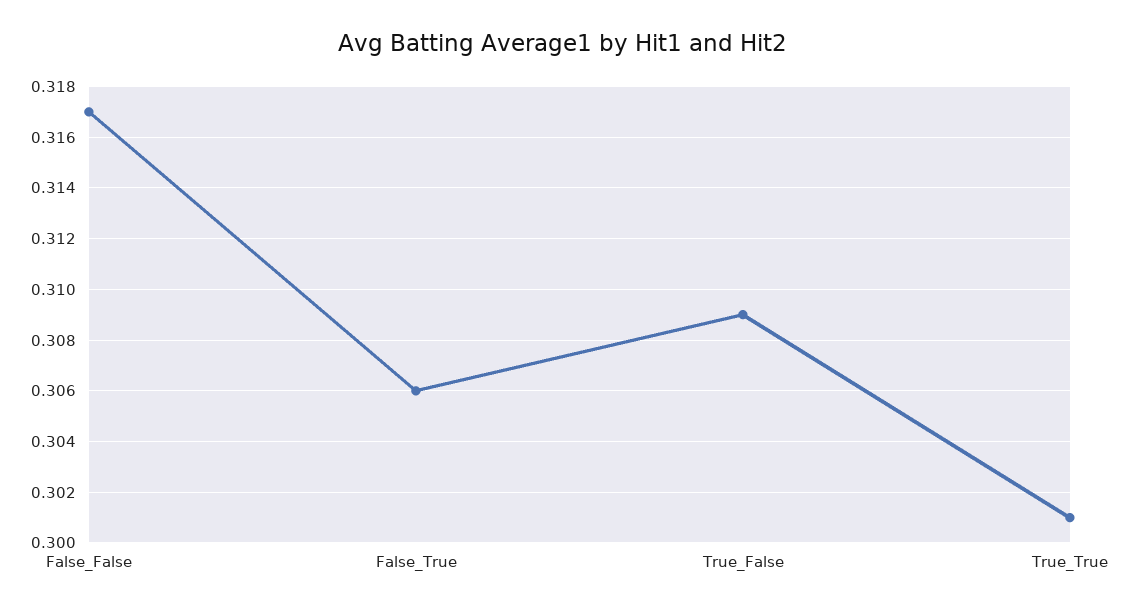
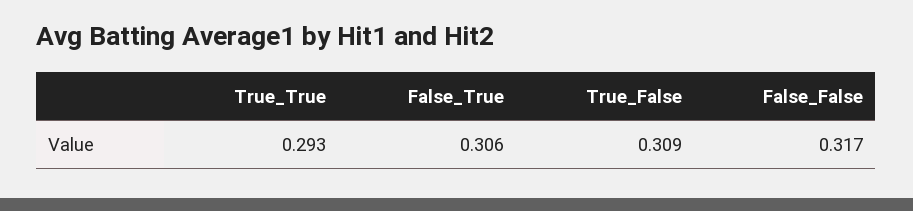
True_True: 0.301 -> 0.293

